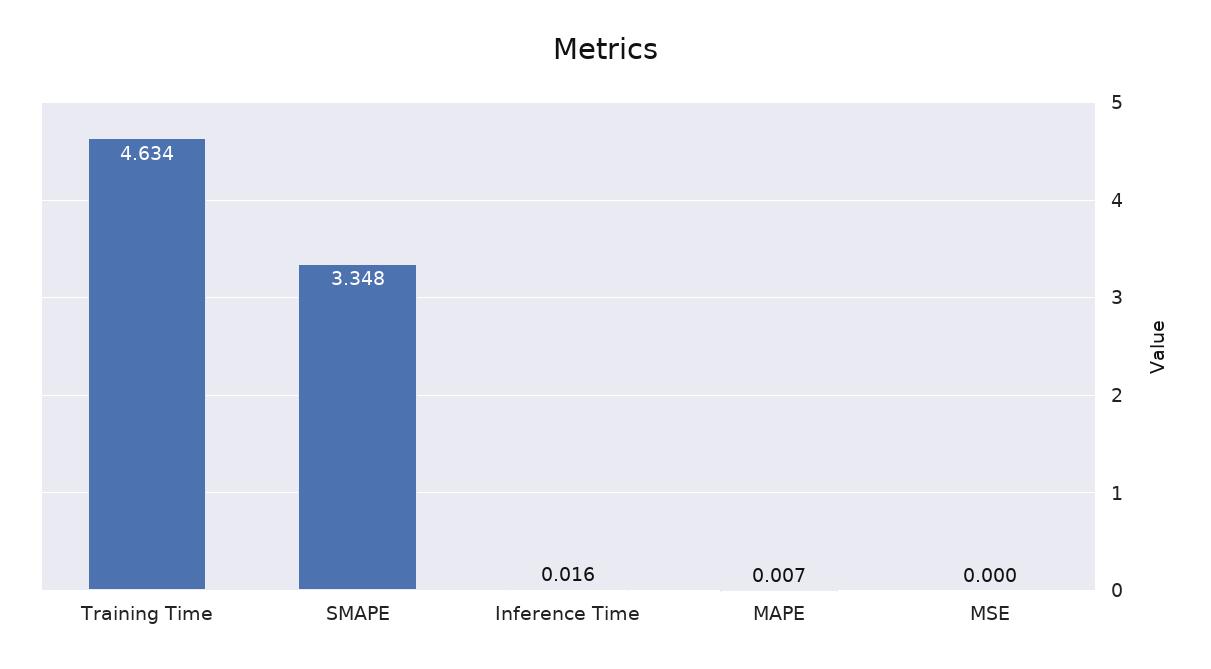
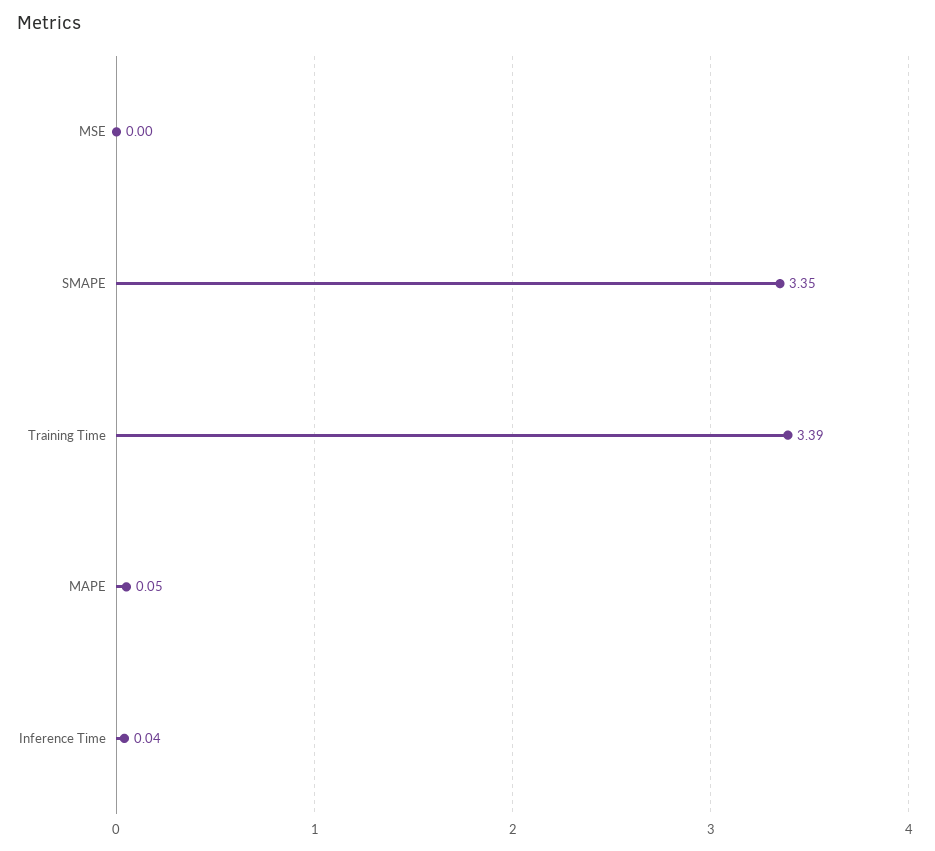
Training Time: 4.634 -> 3.39
Inference Time: 0.016 -> 0.04
MAPE: 0.007 -> 0.05

